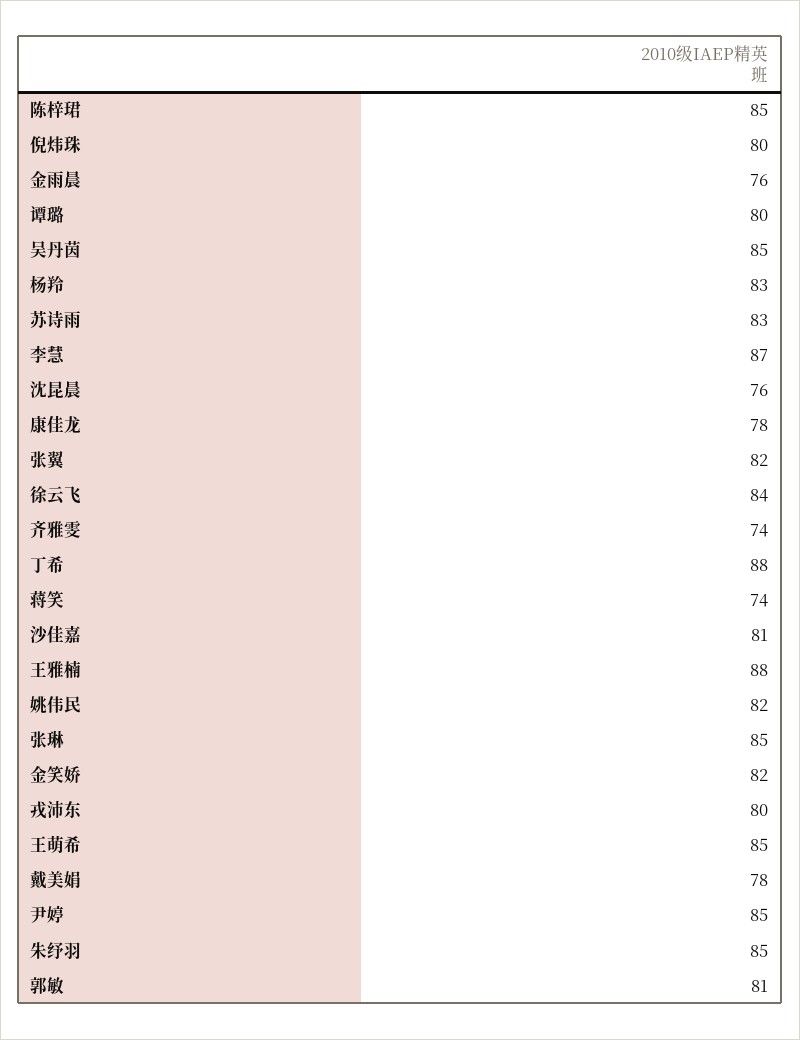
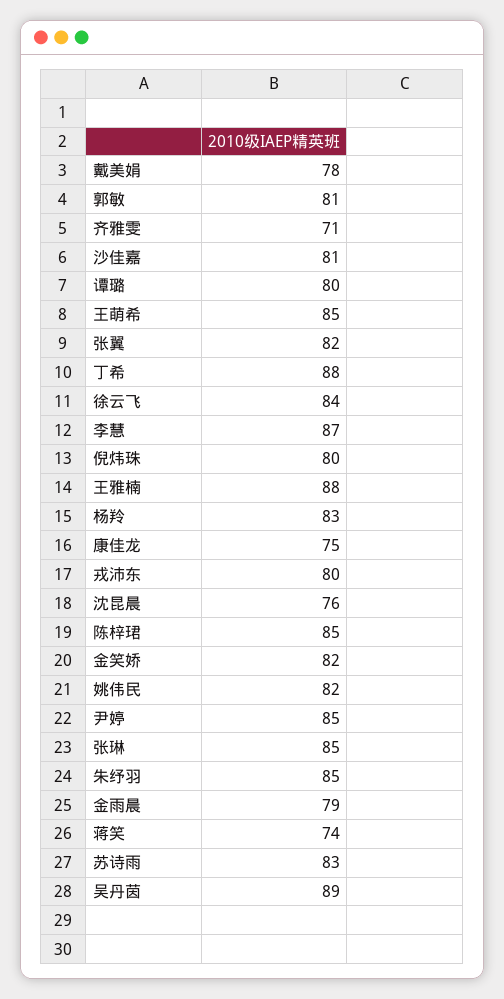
金雨晨: 76 -> 79
吴丹茵: 85 -> 89
康佳龙: 78 -> 75
齐雅雯: 74 -> 71

